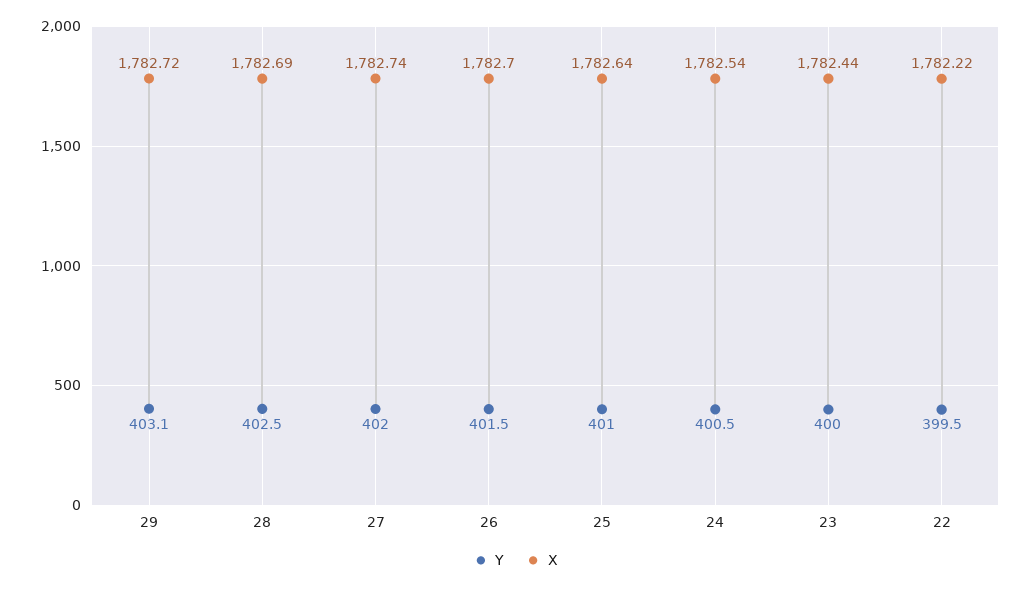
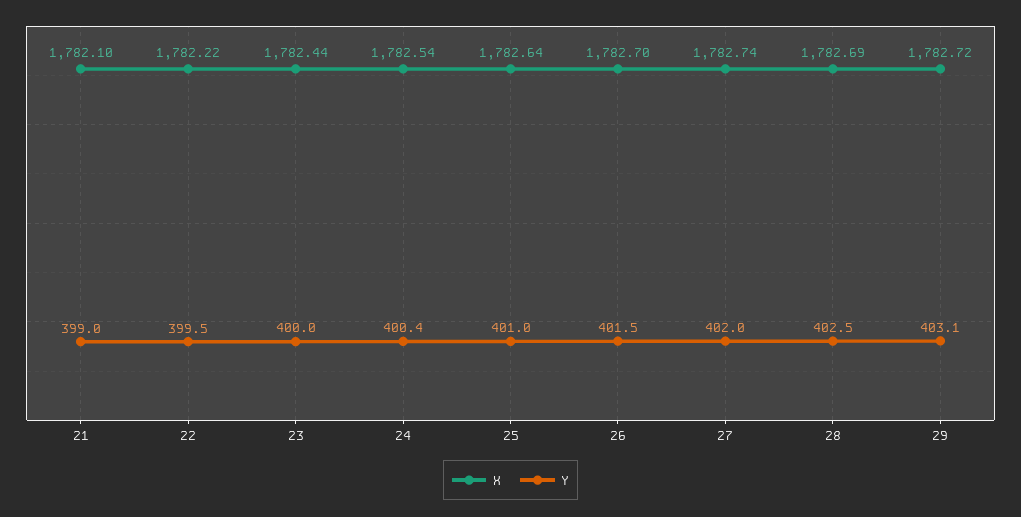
Y, 24: 400.5 -> 400.4
X, 21: none -> 1782.1
Y, 21: none -> 399

